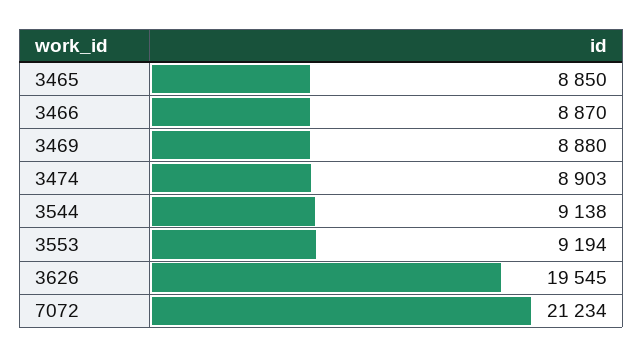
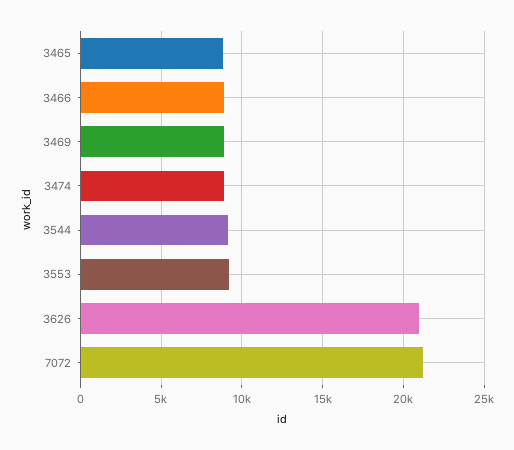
3626: 19545 -> 21000

